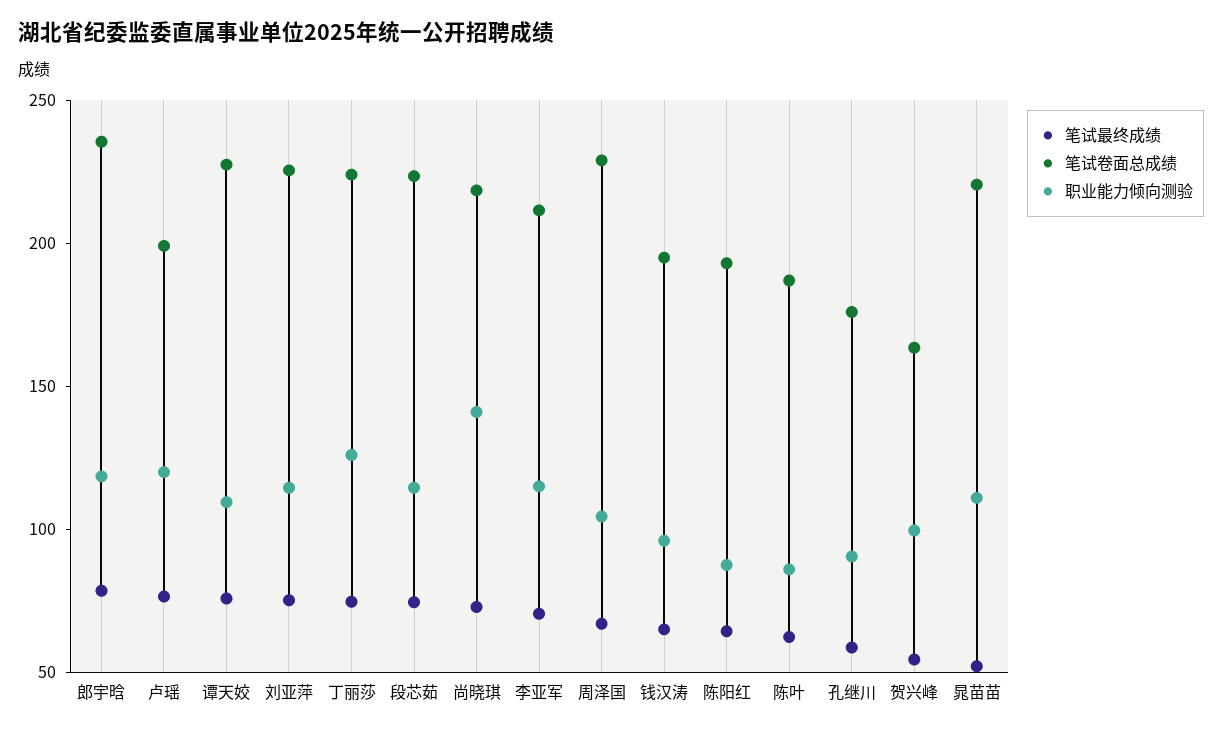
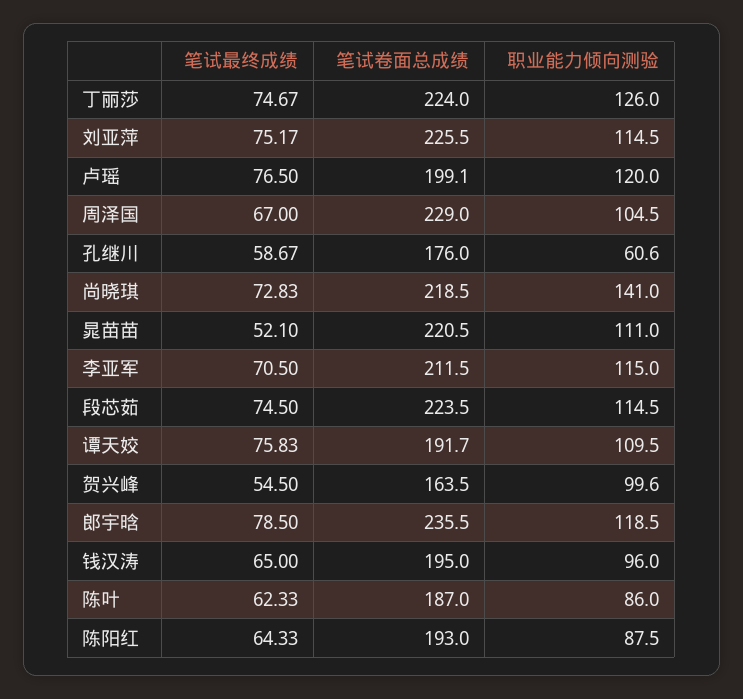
笔试卷面总成绩, 谭天姣: 230 -> 191.7
职业能力倾向测验, 孔继川: 90 -> 60.6

